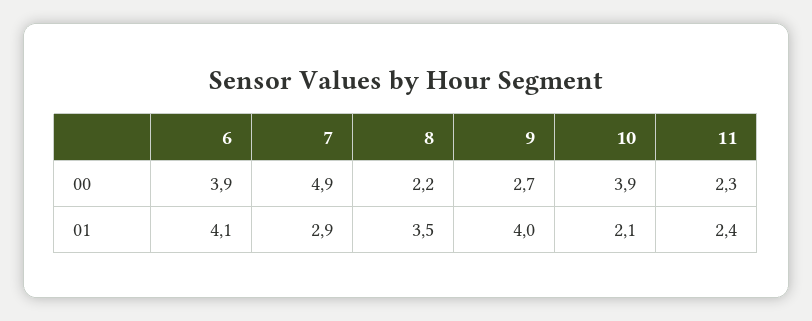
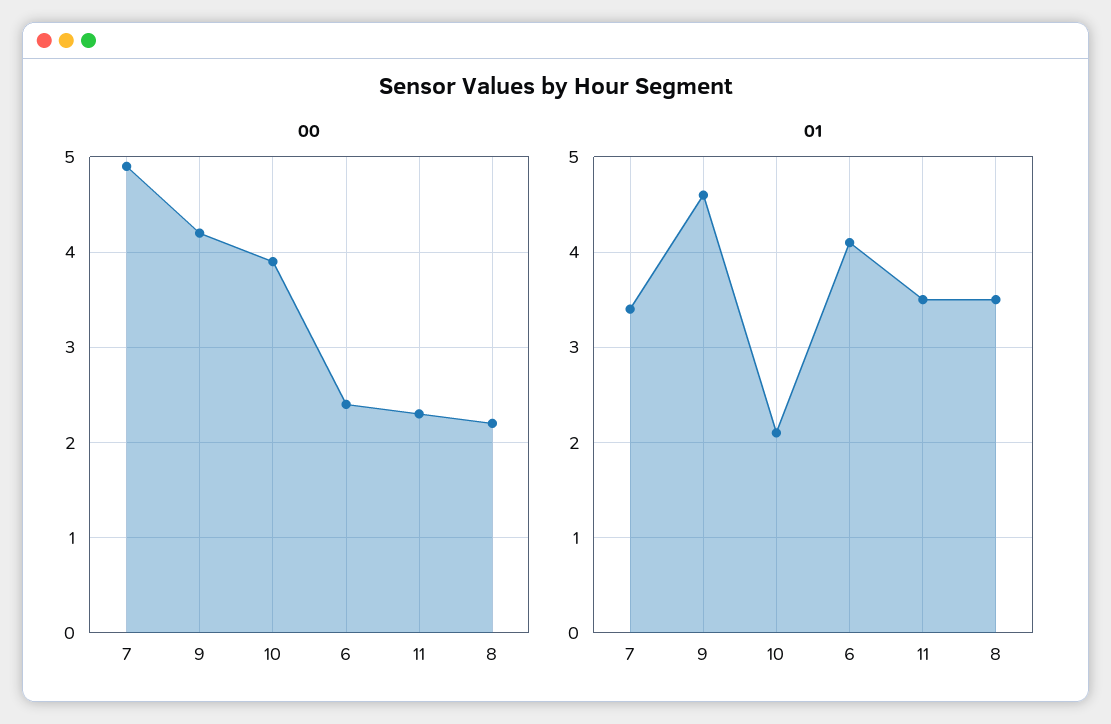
00, 6: 3.9 -> 2.4
00, 9: 2.7 -> 4.2
01, 7: 2.9 -> 3.4
01, 9: 4 -> 4.6
01, 11: 2.4 -> 3.5

